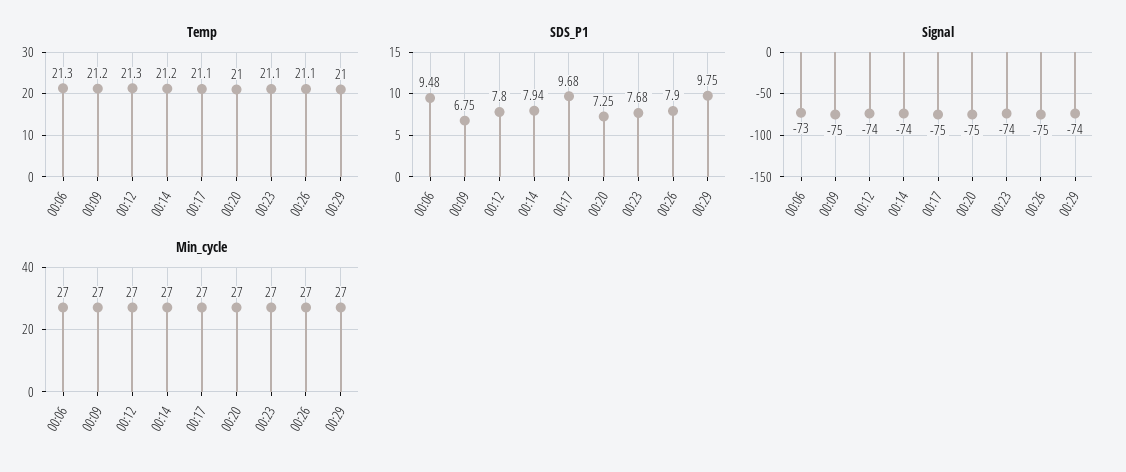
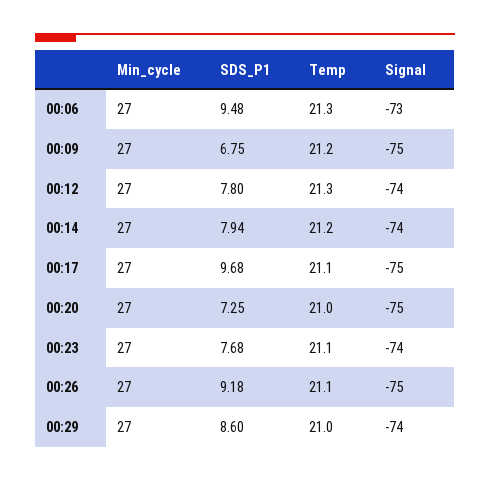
SDS_P1, 00:26: 7.9 -> 9.18
SDS_P1, 00:29: 9.75 -> 8.6

